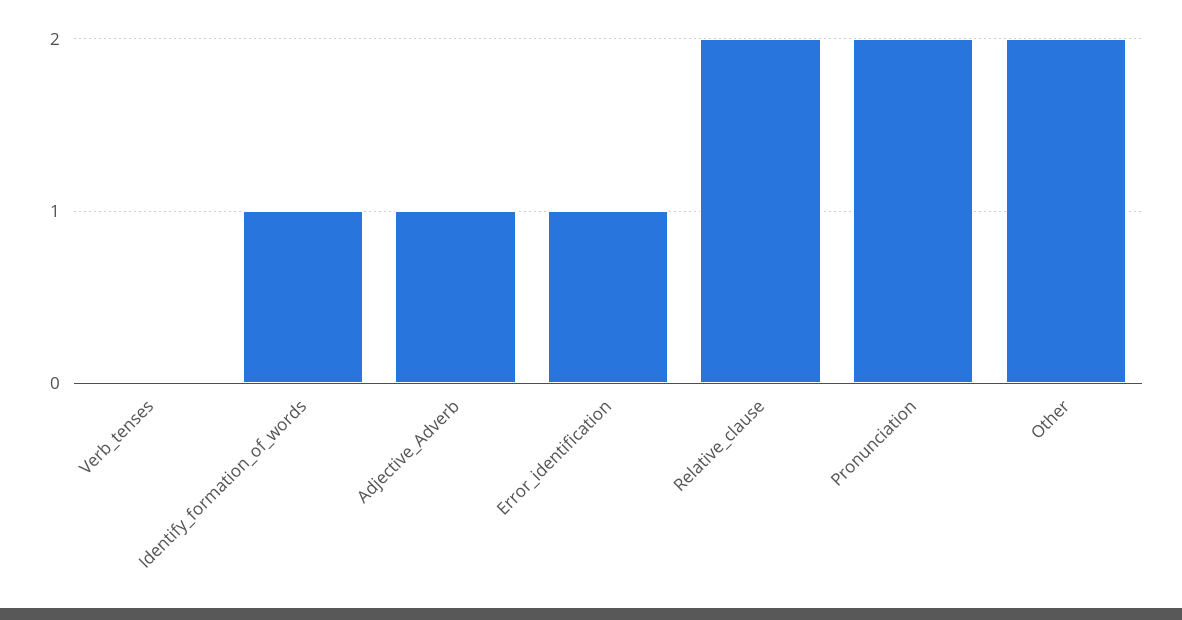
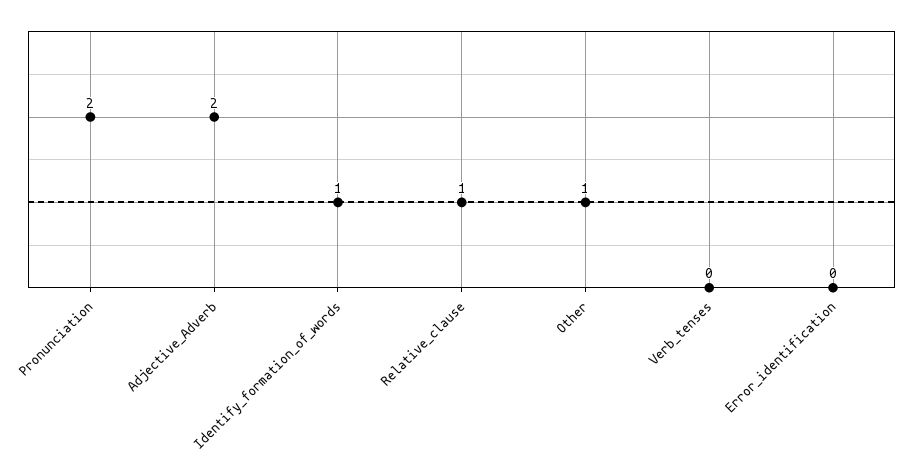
Adjective_Adverb: 1 -> 2
Error_identification: 1 -> 0
Relative_clause: 2 -> 1
Other: 2 -> 1

